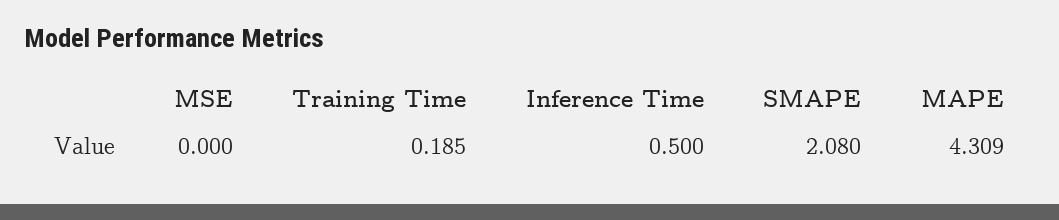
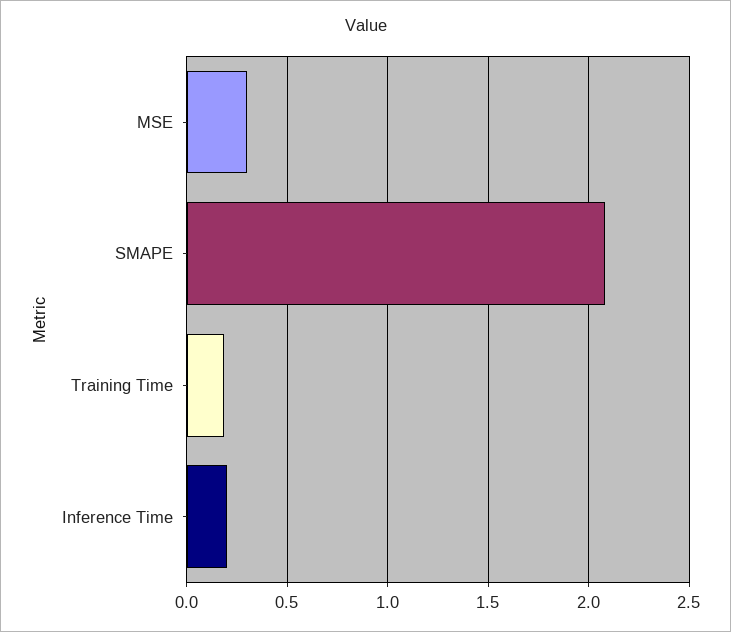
MSE: 0 -> 0.3
Inference Time: 0.5 -> 0.2
MAPE: 4.309 -> none

